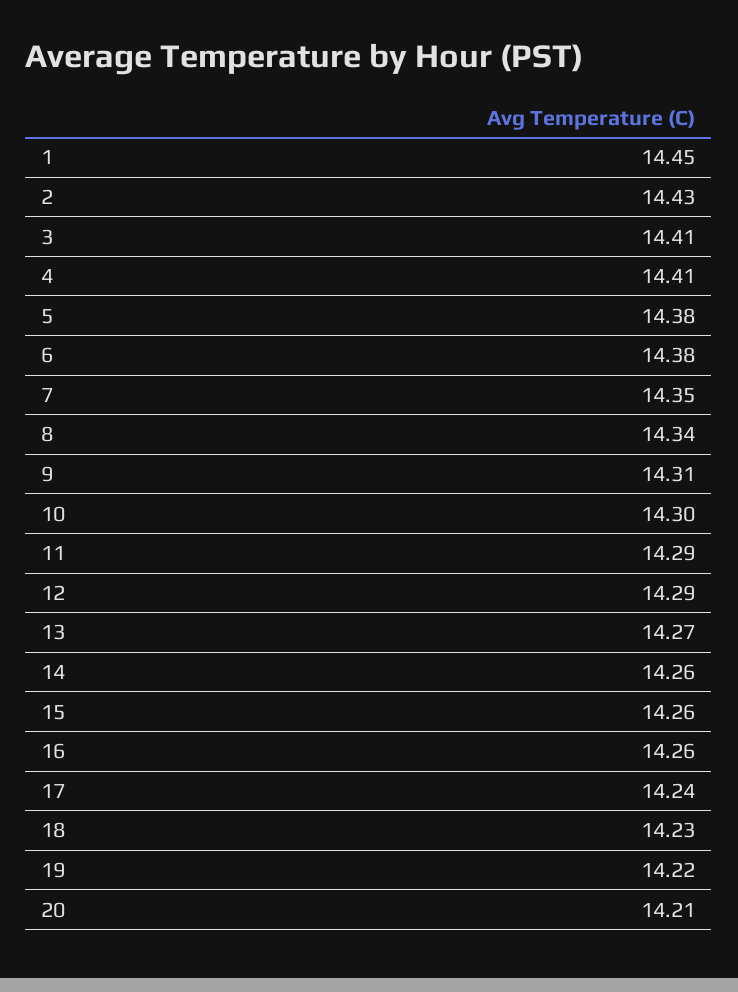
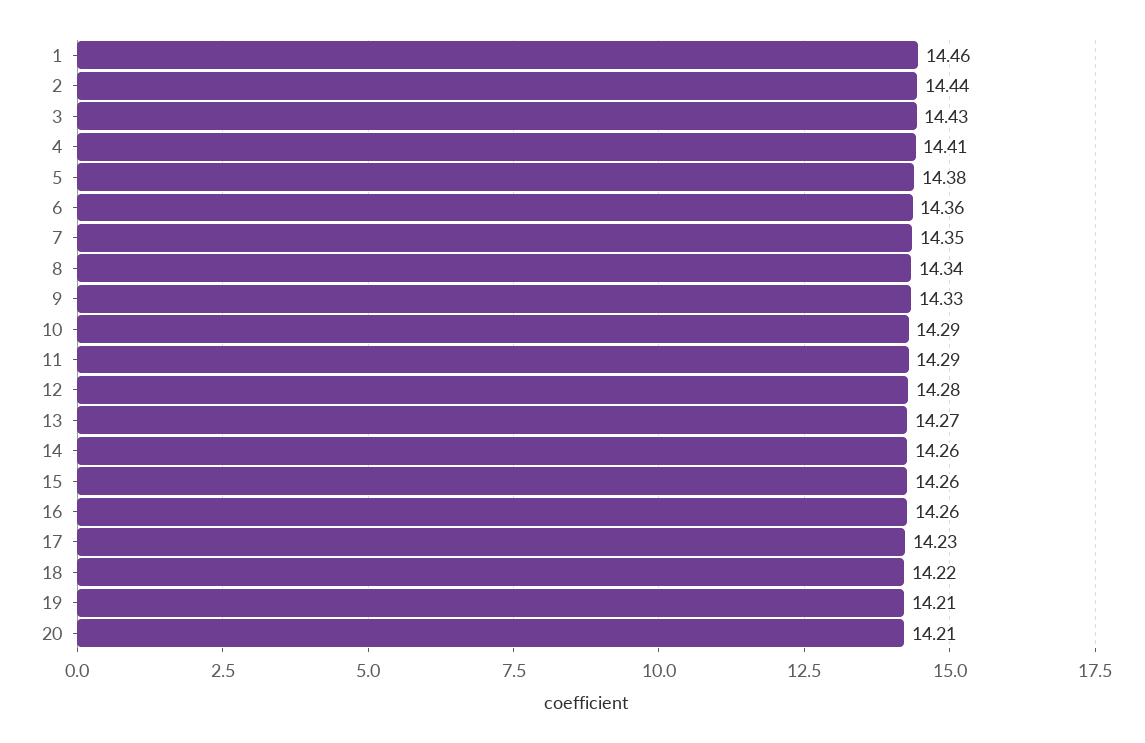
1: 14.45 -> 14.46
2: 14.43 -> 14.44
3: 14.41 -> 14.43
6: 14.38 -> 14.36
9: 14.31 -> 14.33
10: 14.3 -> 14.29
12: 14.29 -> 14.28
17: 14.24 -> 14.23
18: 14.23 -> 14.22
19: 14.22 -> 14.21

